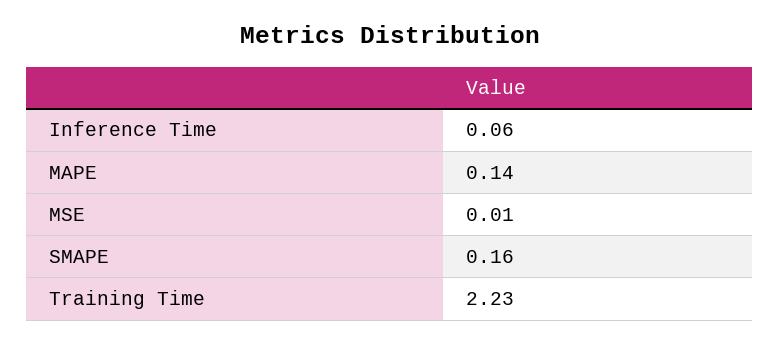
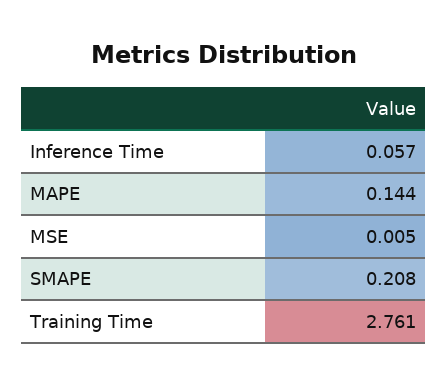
SMAPE: 0.16 -> 0.208
Training Time: 2.23 -> 2.761

